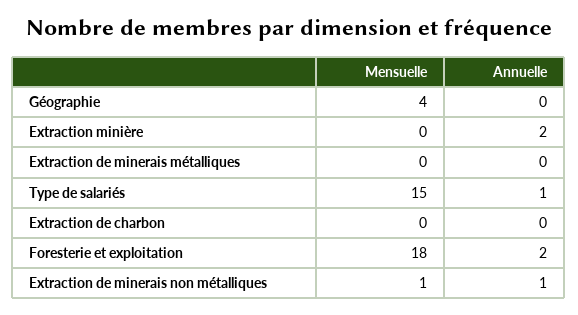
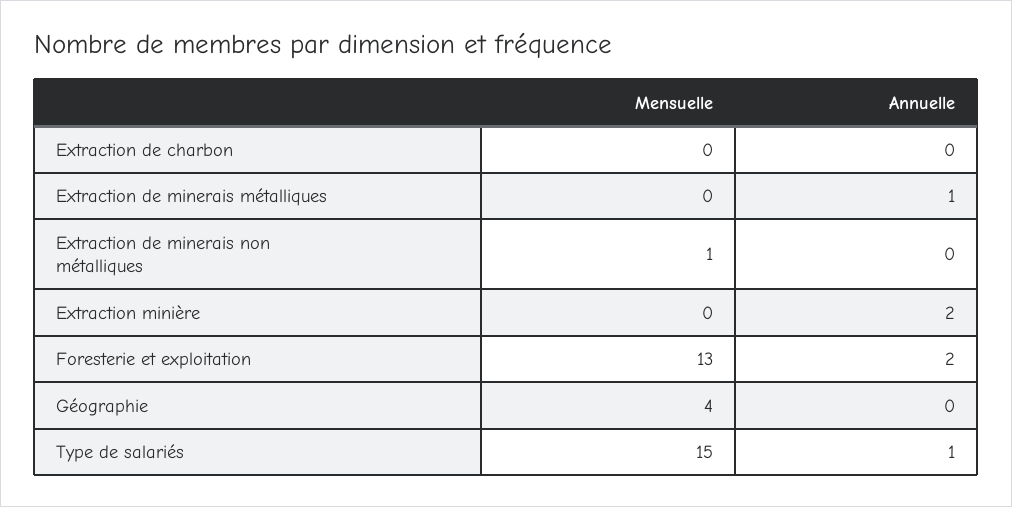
Annuelle, Extraction de minerais métalliques: 0 -> 1
Mensuelle, Foresterie et exploitation: 18 -> 13
Annuelle, Extraction de minerais non métalliques: 1 -> 0

